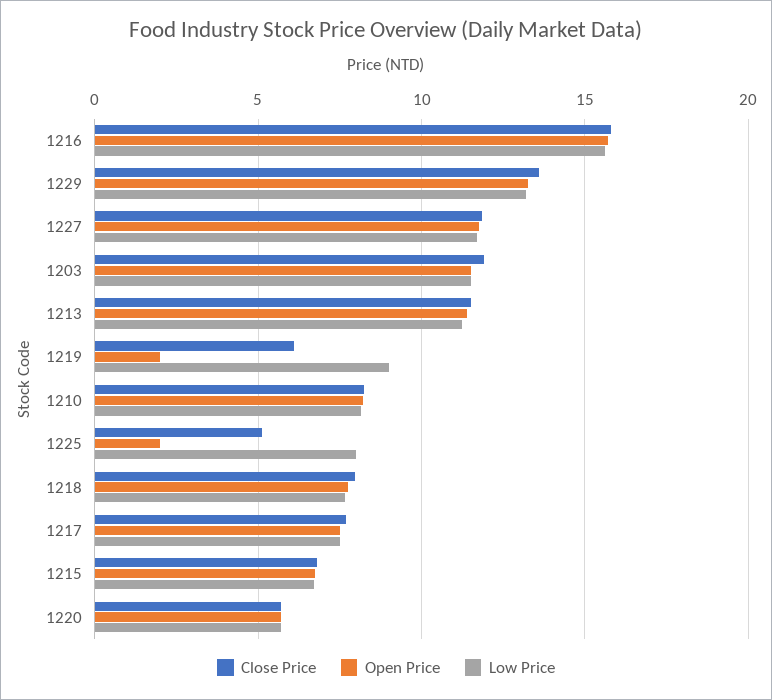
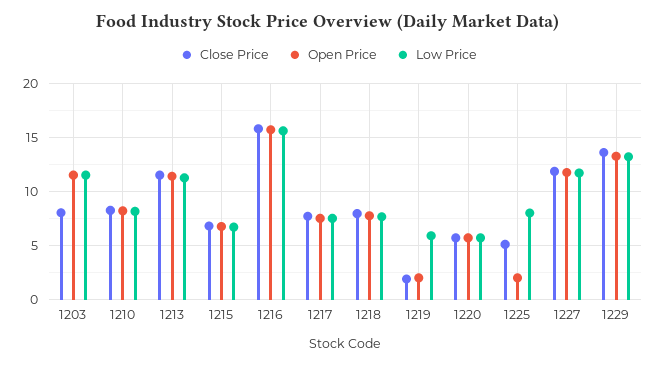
Close Price, 1203: 12 -> 8
Close Price, 1219: 6 -> 2
Low Price, 1219: 9 -> 6

